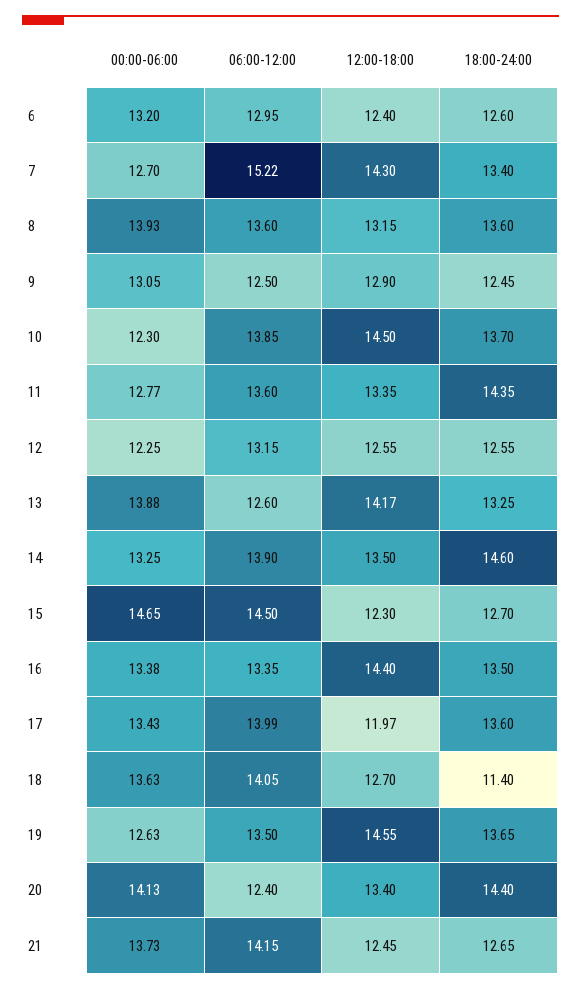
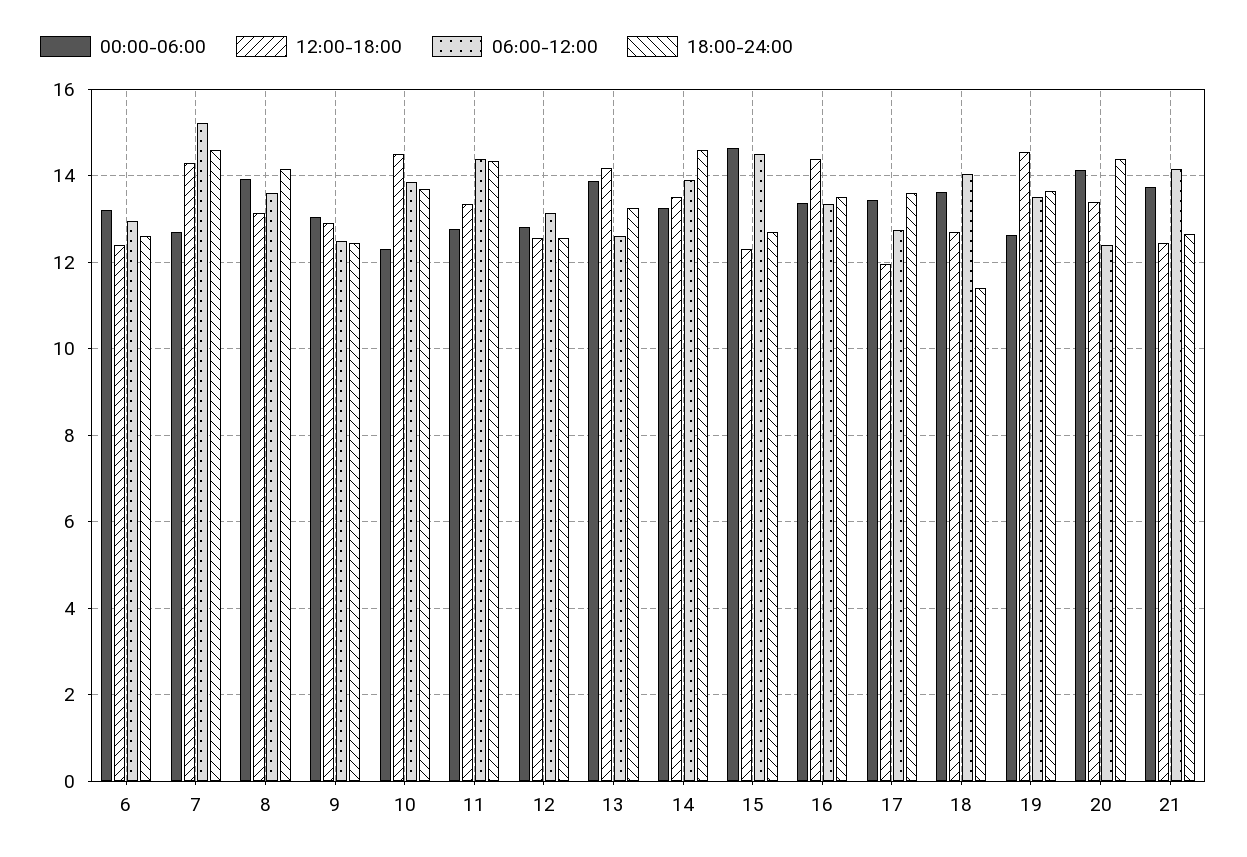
18:00-24:00, 7: 13.4 -> 14.6
18:00-24:00, 8: 13.6 -> 14.2
06:00-12:00, 11: 13.6 -> 14.4
00:00-06:00, 12: 12.25 -> 12.8
06:00-12:00, 17: 13.99 -> 12.8

